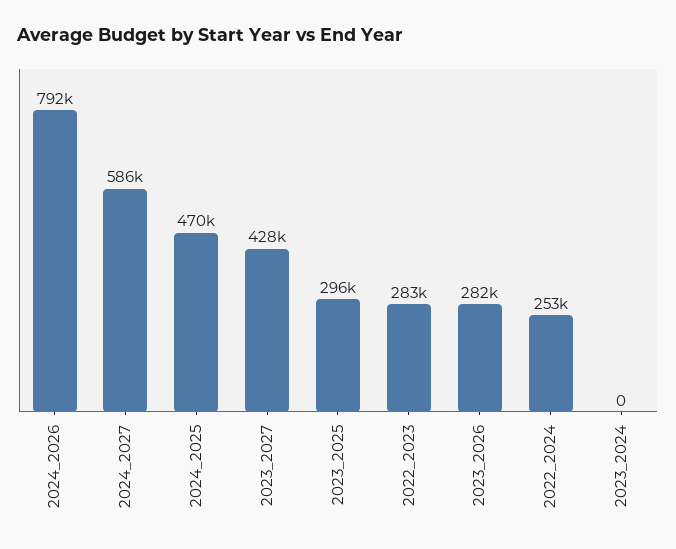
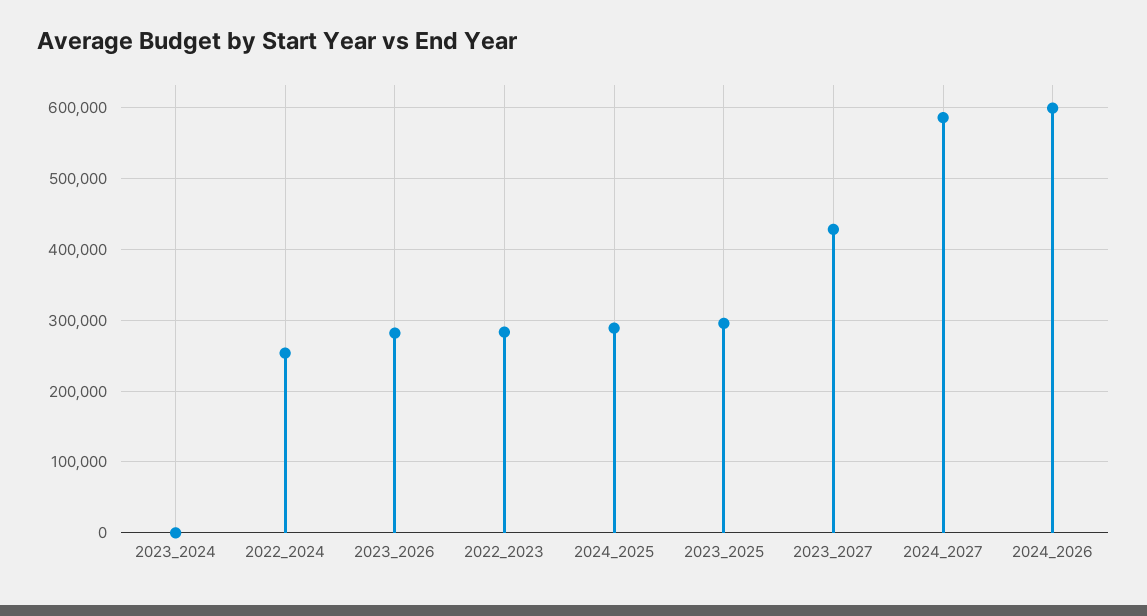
2024_2026: 792000 -> 600000
2024_2025: 470000 -> 290000

